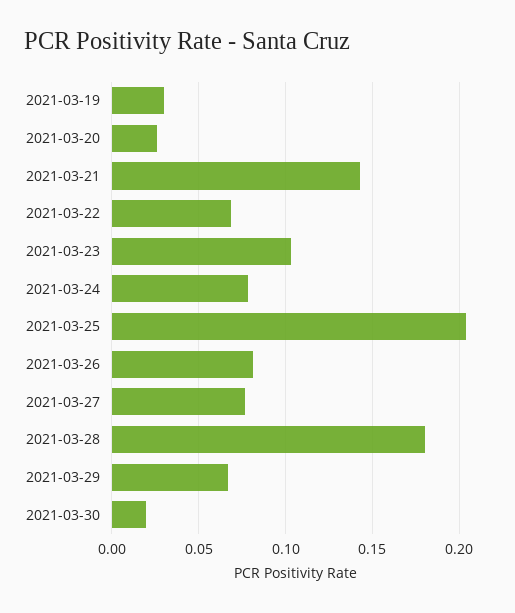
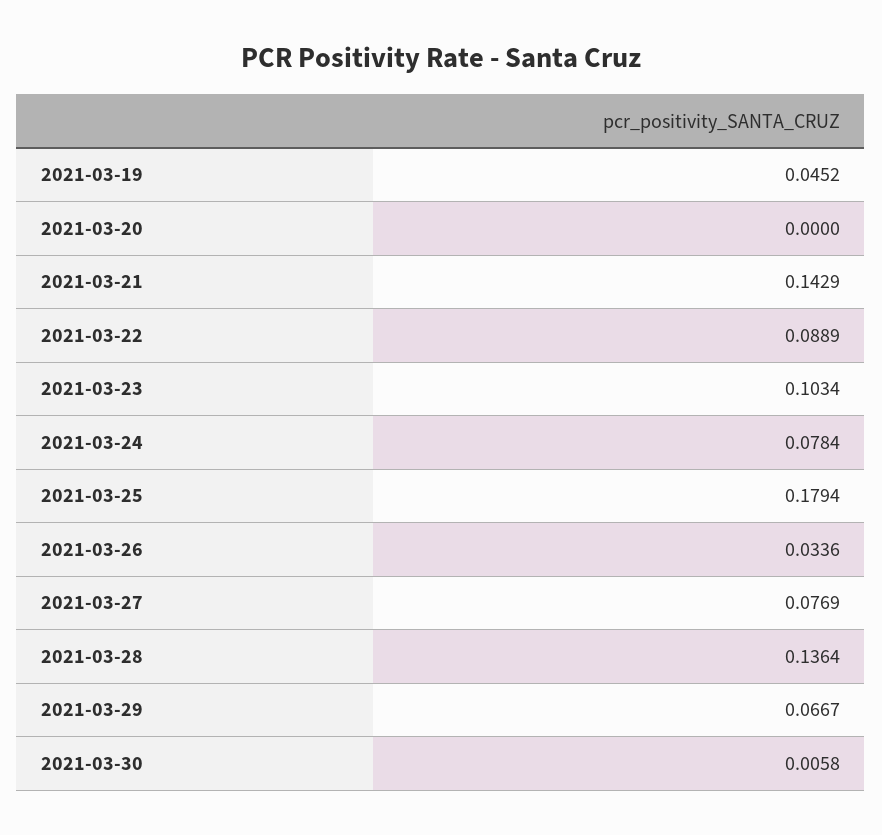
2021-03-19: 0.03 -> 0.0452
2021-03-20: 0.025 -> 0
2021-03-22: 0.07 -> 0.0889
2021-03-25: 0.205 -> 0.1794
2021-03-26: 0.08 -> 0.0336
2021-03-28: 0.18 -> 0.1364
2021-03-30: 0.02 -> 0.0058

